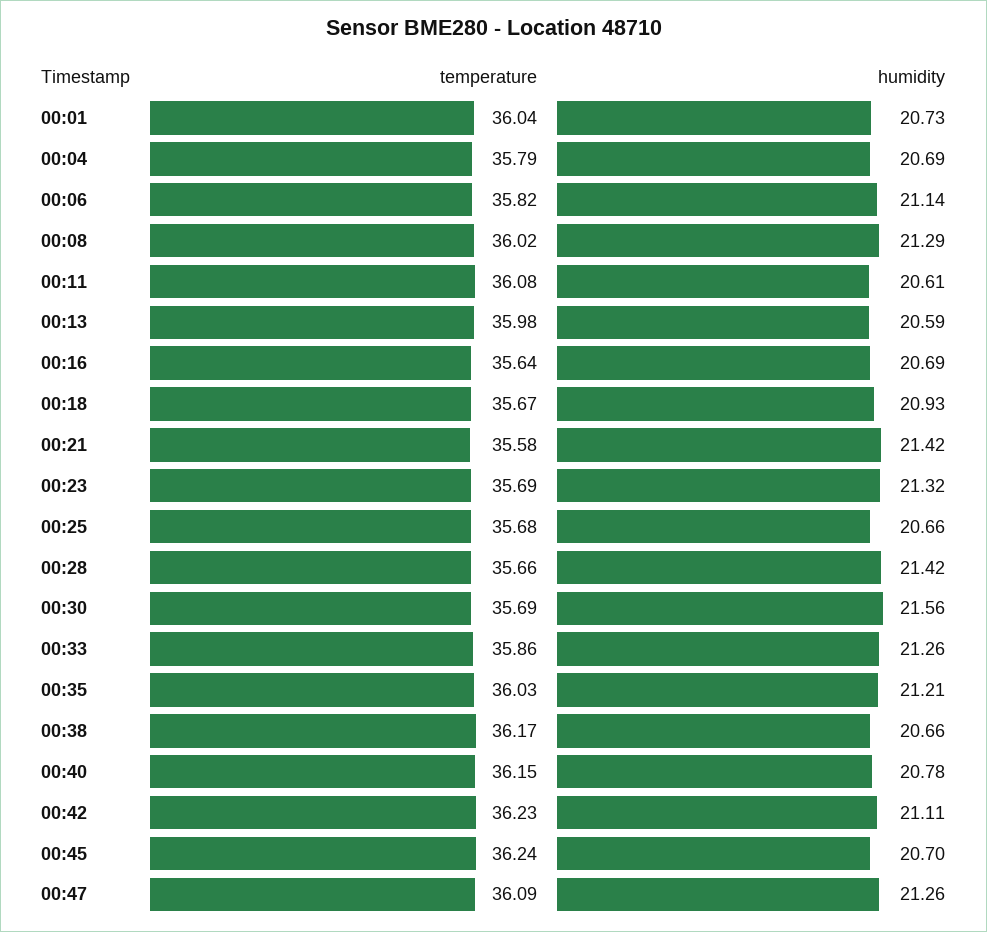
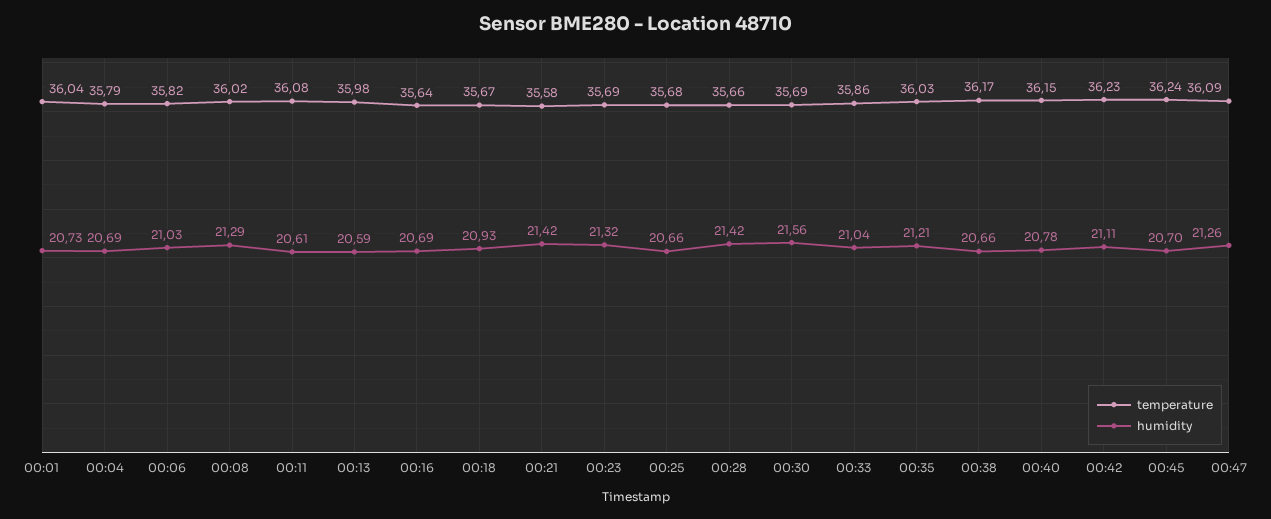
humidity, 00:06: 21.14 -> 21.03
humidity, 00:33: 21.26 -> 21.04

